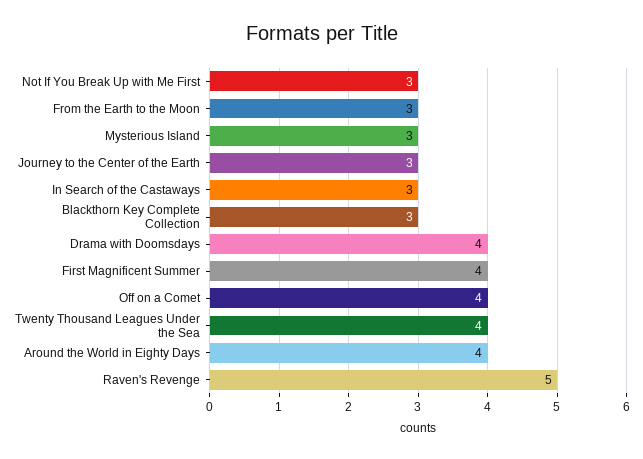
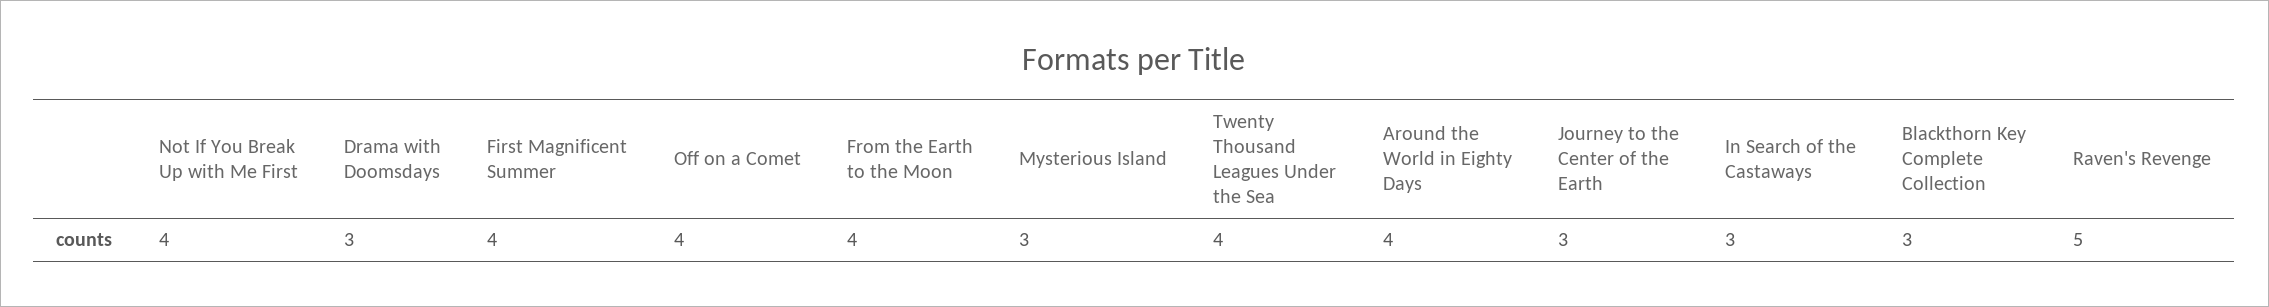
Not If You Break Up with Me First: 3 -> 4
From the Earth to the Moon: 3 -> 4
Drama with Doomsdays: 4 -> 3

